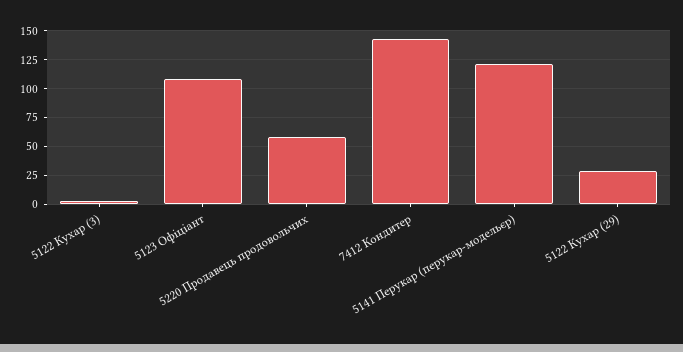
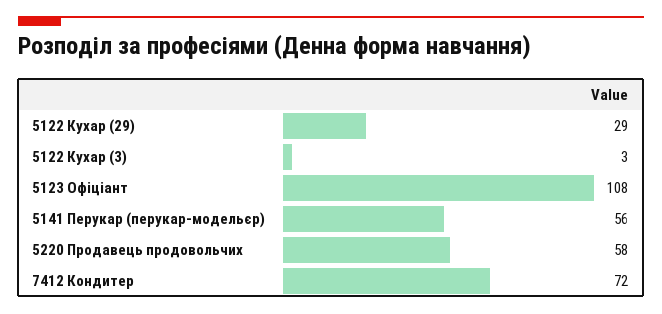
7412 Кондитер: 150 -> 72
5141 Перукар (перукар-модельєр): 125 -> 56

